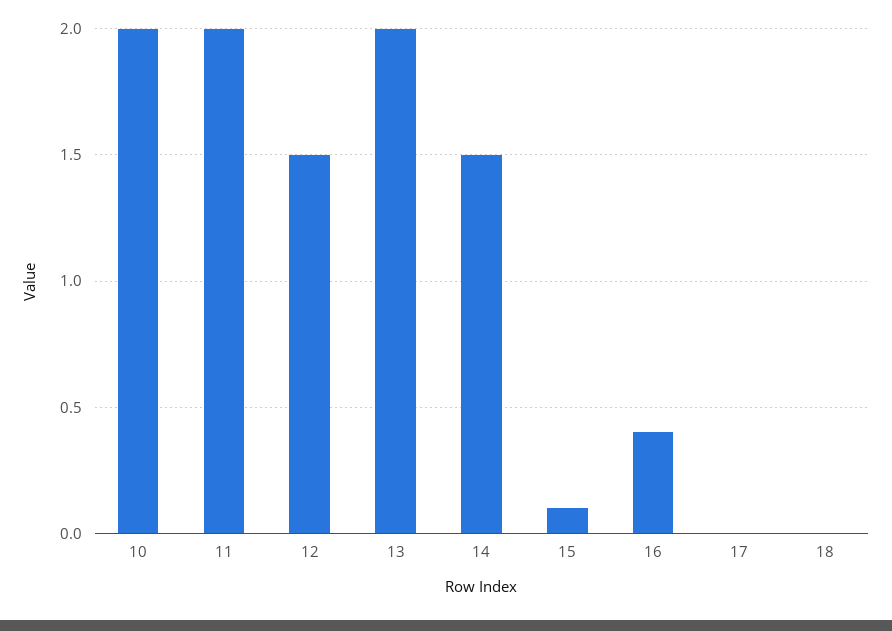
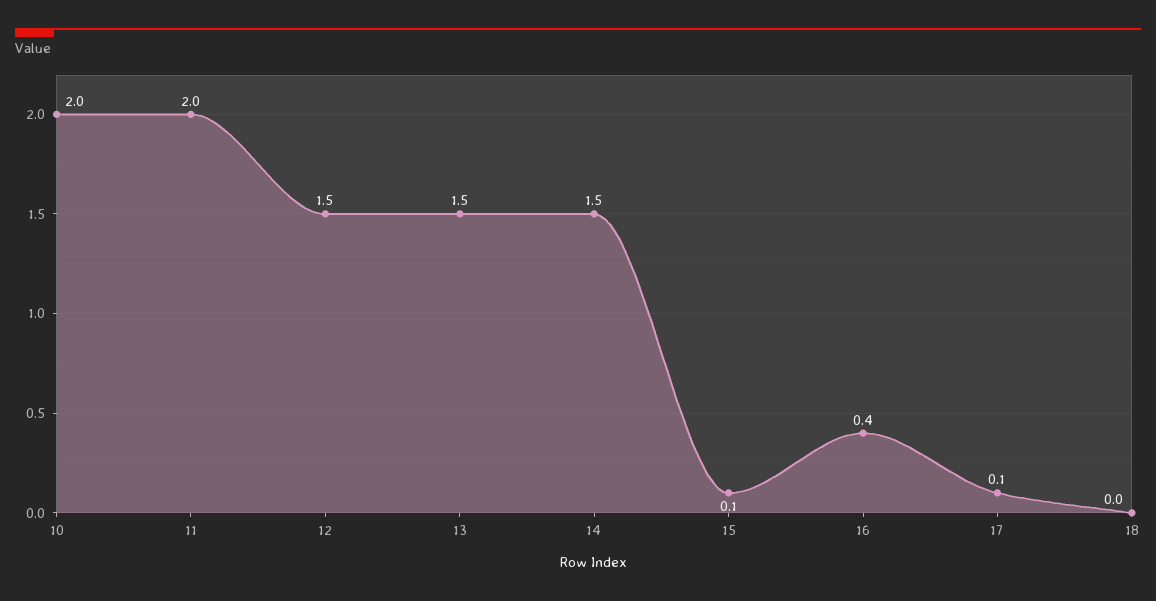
13: 2 -> 1.5
17: 0 -> 0.1

